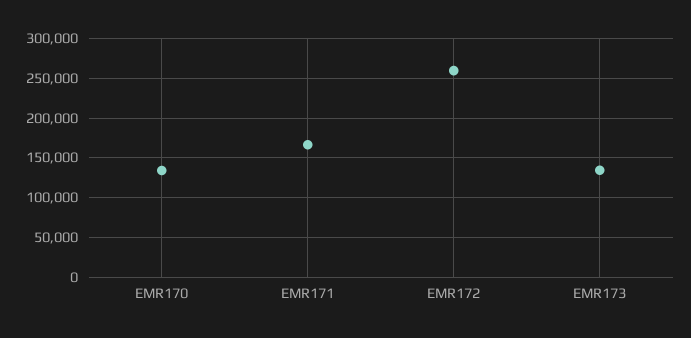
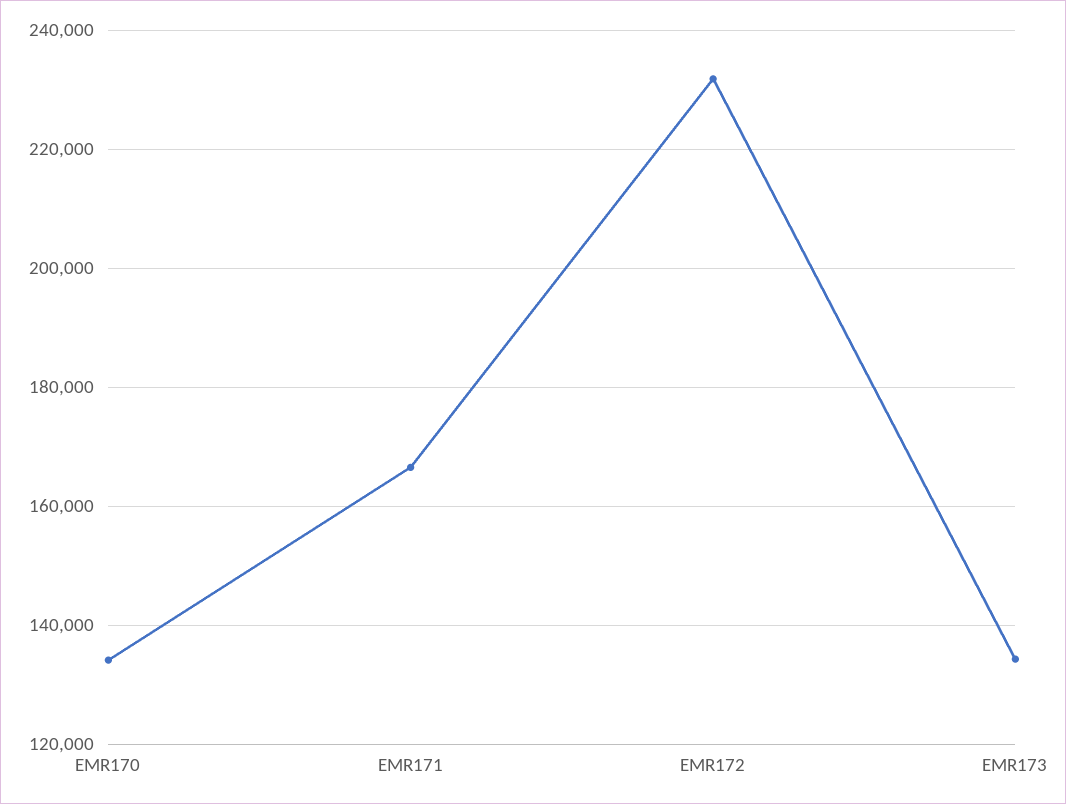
EMR172: 260000 -> 232000

